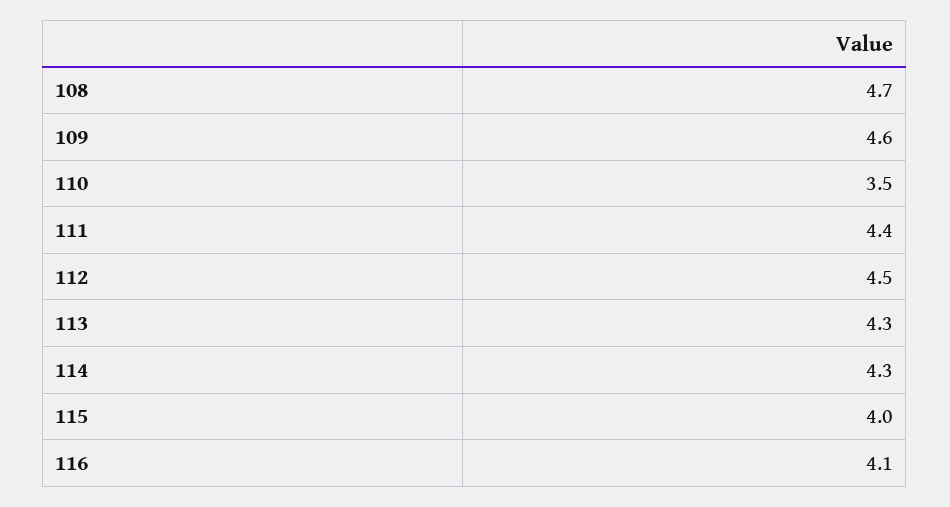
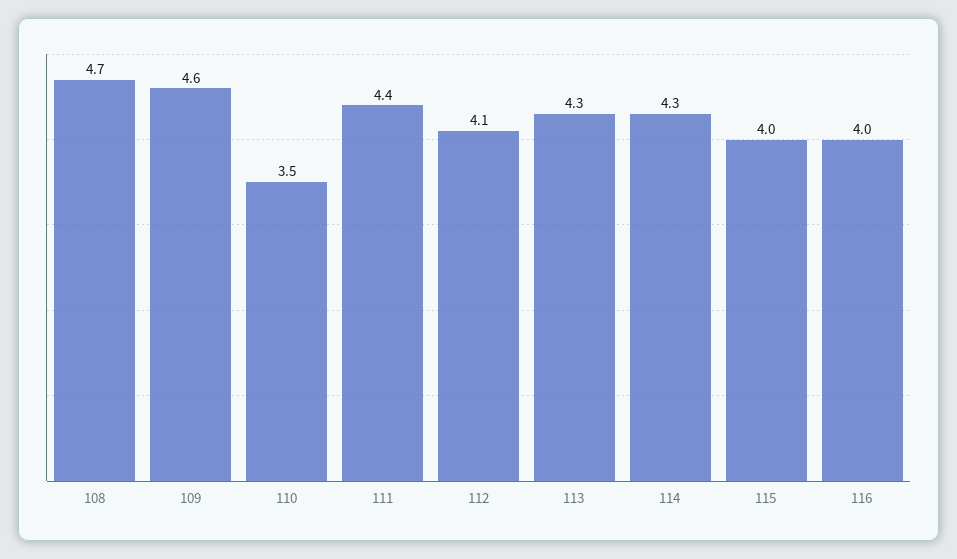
112: 4.5 -> 4.1
116: 4.1 -> 4

